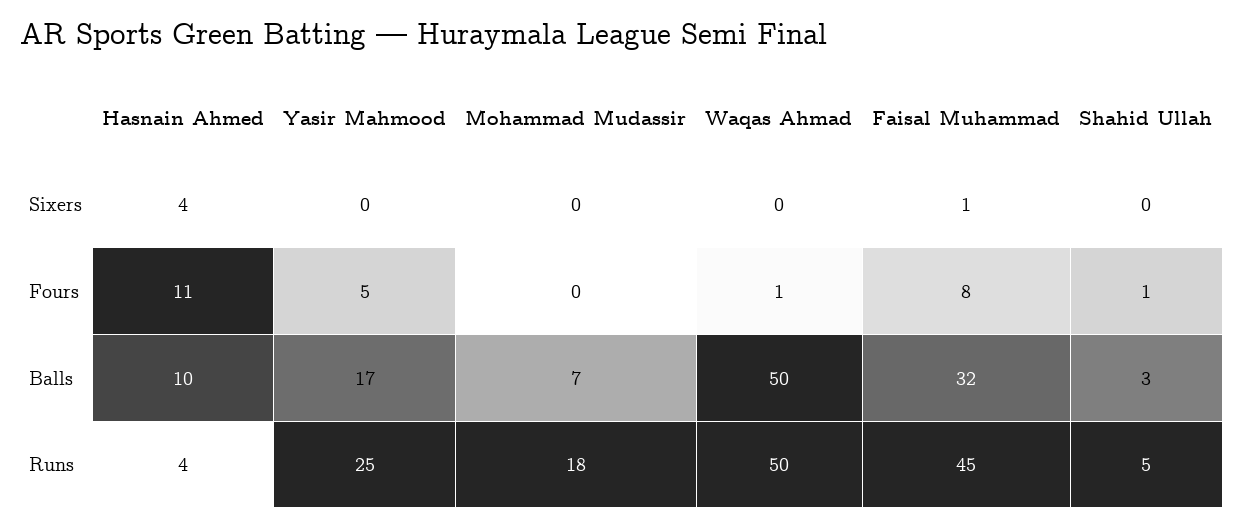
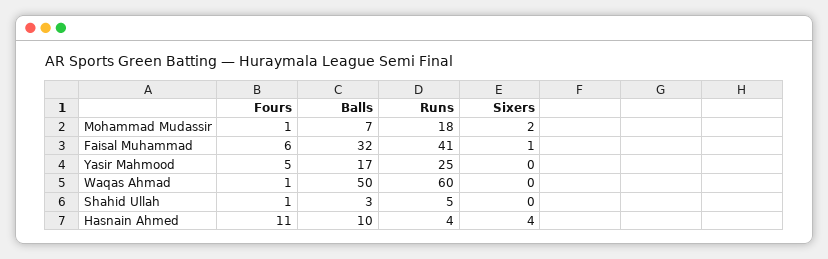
Mohammad Mudassir, Sixers: 0 -> 2
Mohammad Mudassir, Fours: 0 -> 1
Faisal Muhammad, Fours: 8 -> 6
Waqas Ahmad, Runs: 50 -> 60
Faisal Muhammad, Runs: 45 -> 41

